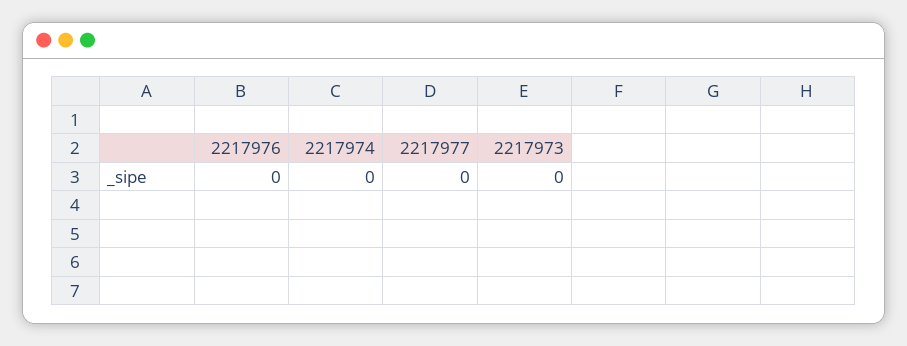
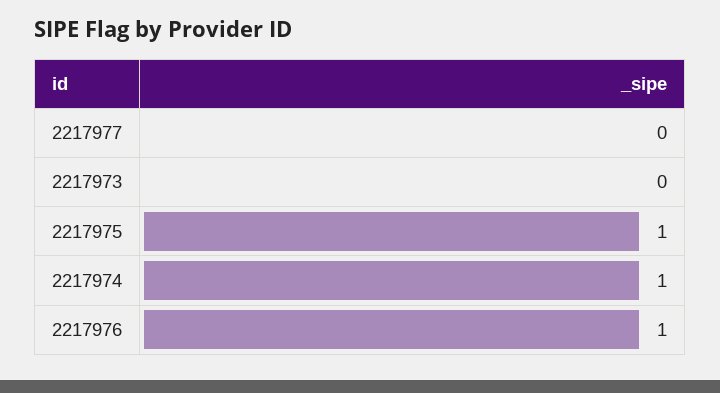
2217976: 0 -> 1
2217974: 0 -> 1
2217975: none -> 1

